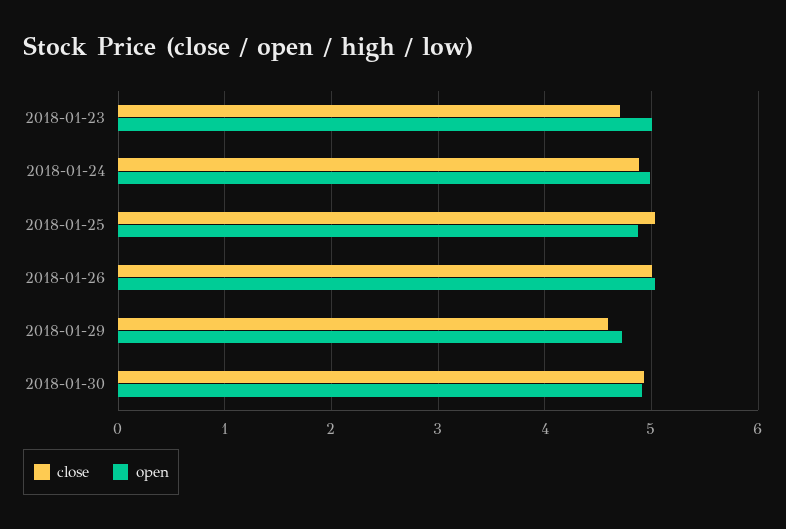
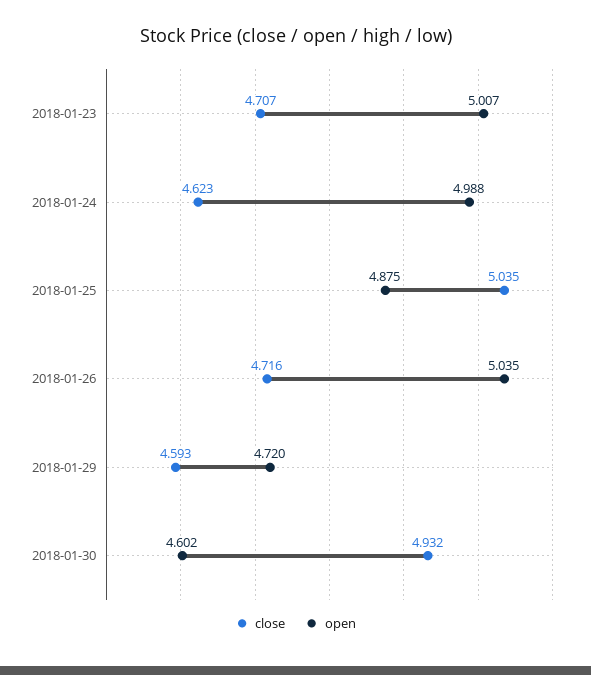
close, 2018-01-24: 4.9 -> 4.623
close, 2018-01-26: 5 -> 4.716
open, 2018-01-30: 4.9 -> 4.602

